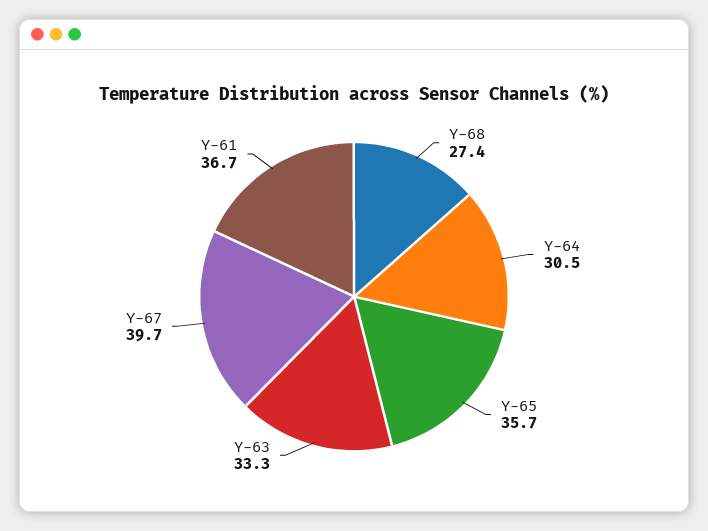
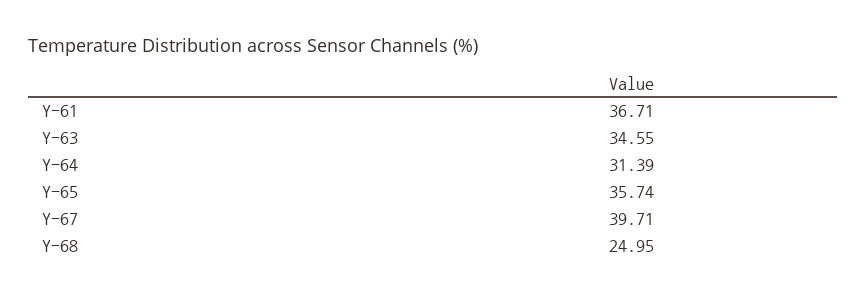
Y-68: 27.4 -> 24.95
Y-64: 30.5 -> 31.39
Y-63: 33.3 -> 34.55

